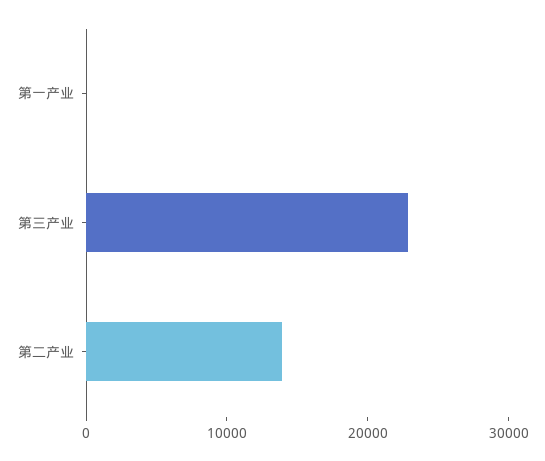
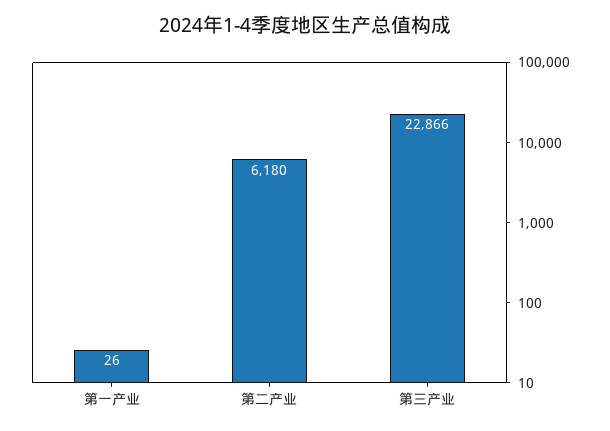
第二产业: 14000 -> 6180

